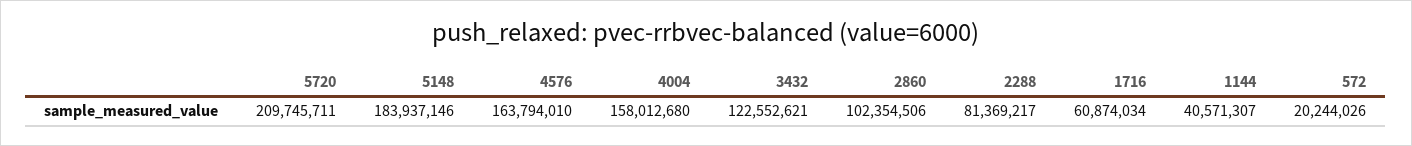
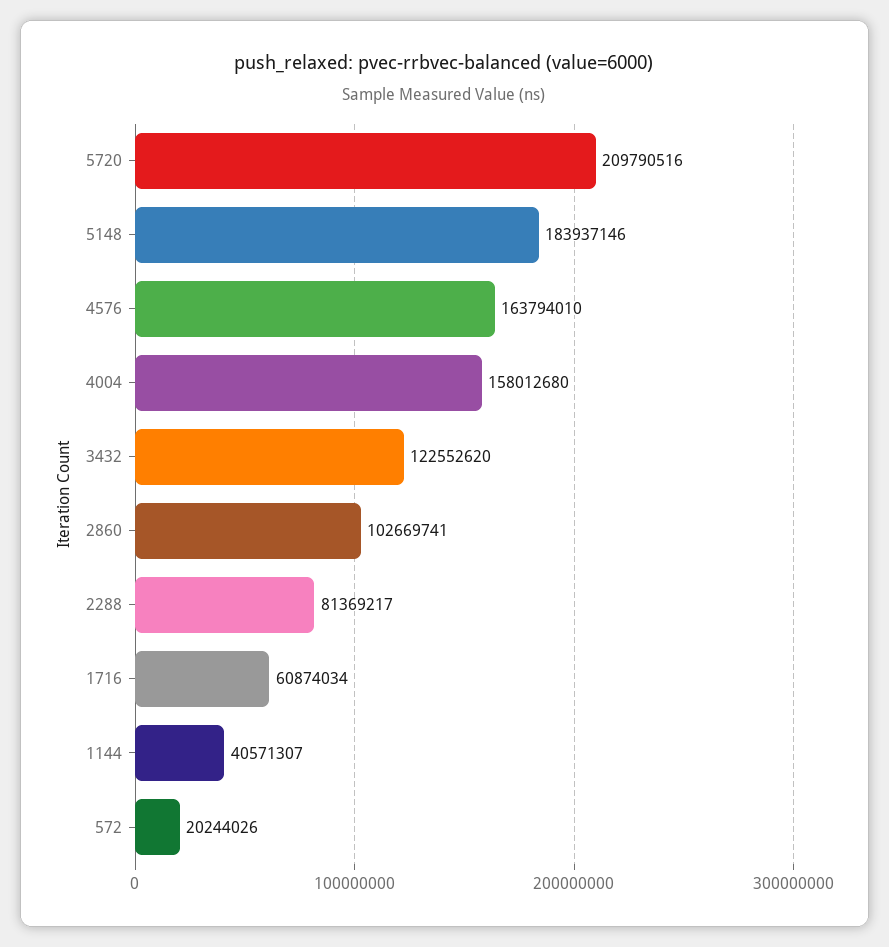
5720: 209745711 -> 209790516
3432: 122552621 -> 122552620
2860: 102354506 -> 102669741

